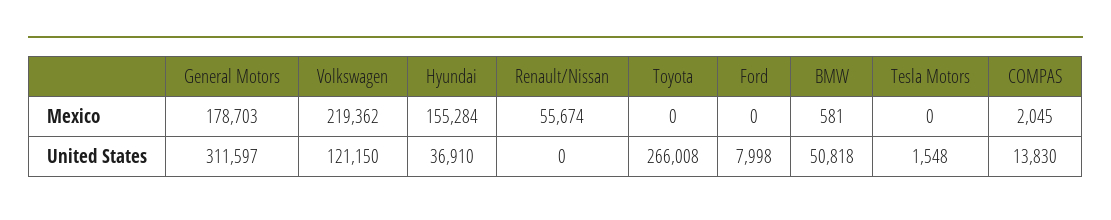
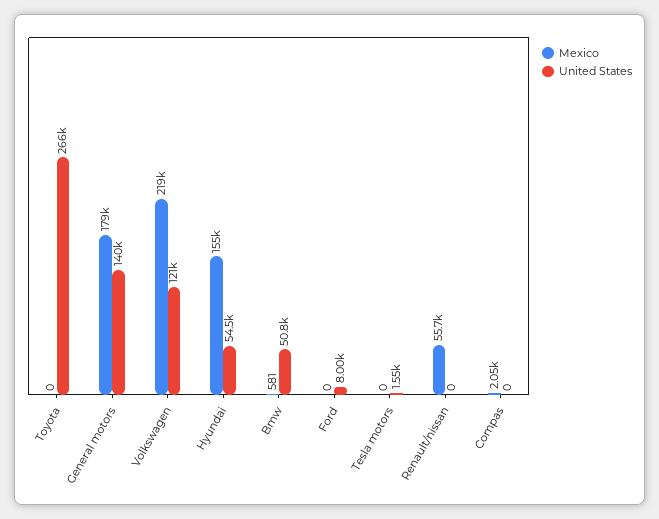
United States, General Motors: 311597 -> 140000
United States, Hyundai: 36910 -> 54500
United States, COMPAS: 13830 -> 0

